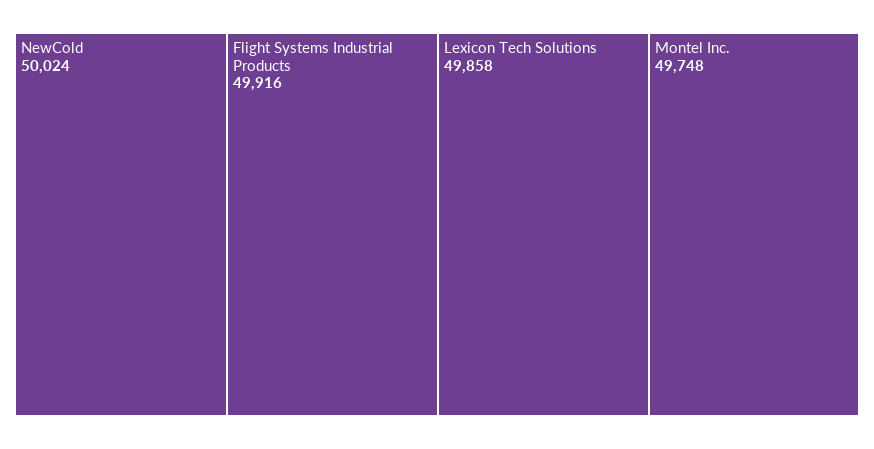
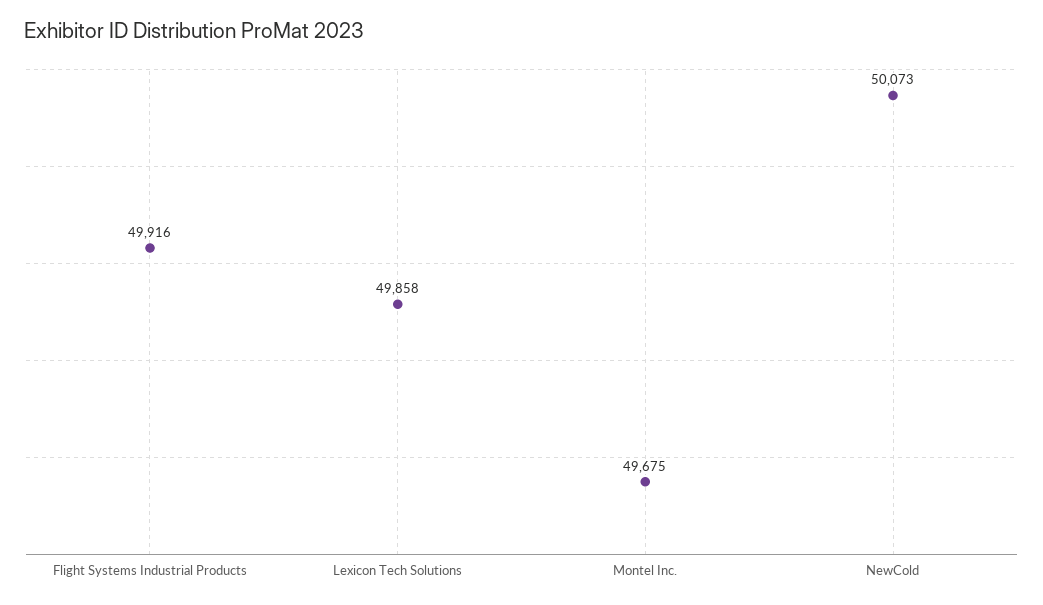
NewCold: 50024 -> 50073
Montel Inc.: 49748 -> 49675

